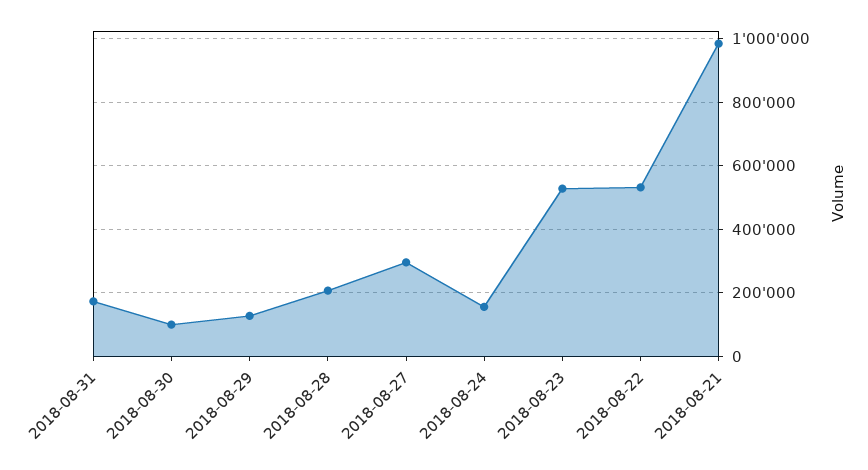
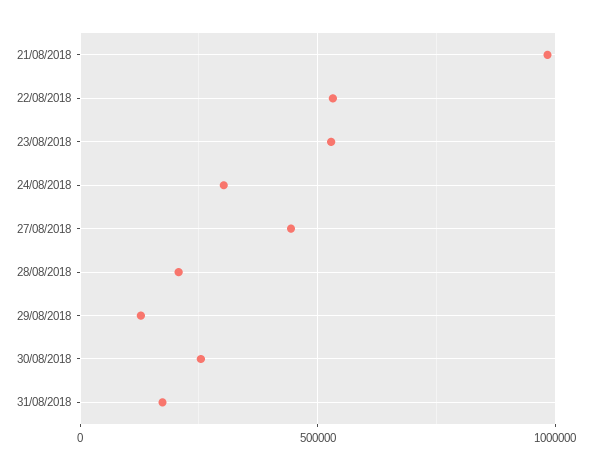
2018-08-30: 100000 -> 250000
2018-08-27: 300000 -> 450000
2018-08-24: 160000 -> 300000

